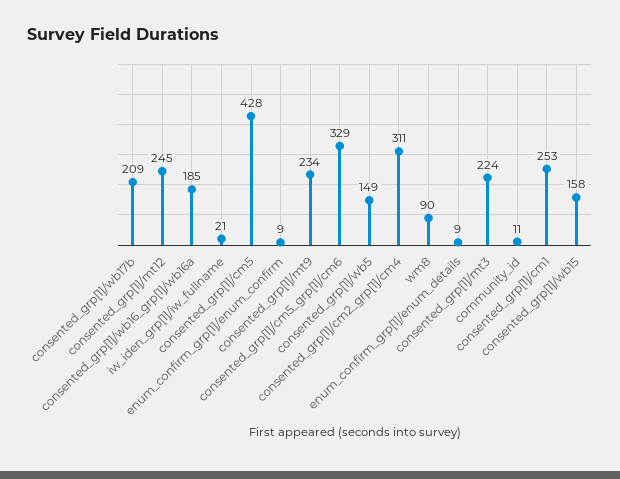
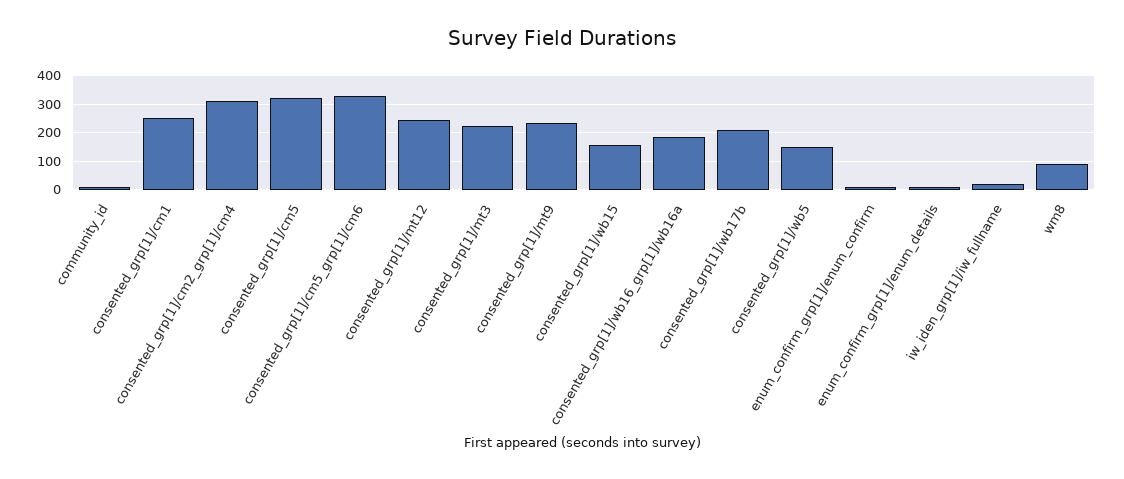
consented_grp[1]/cm5: 428 -> 325

